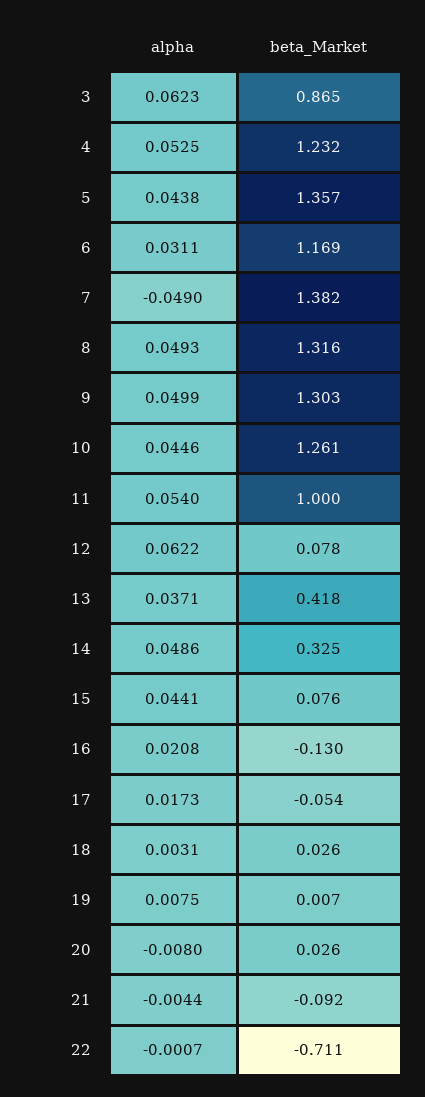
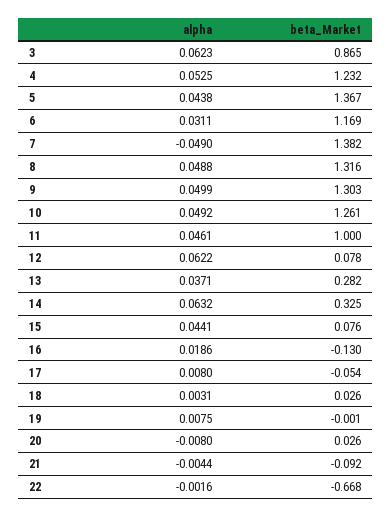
beta_Market, 5: 1.357 -> 1.367
alpha, 8: 0.0493 -> 0.0488
alpha, 10: 0.0446 -> 0.0492
alpha, 11: 0.054 -> 0.0461
beta_Market, 13: 0.418 -> 0.282
alpha, 14: 0.0486 -> 0.0632
alpha, 16: 0.0208 -> 0.0186
alpha, 17: 0.0173 -> 0.008
beta_Market, 19: 0.007 -> -0.001
alpha, 22: -0.0007 -> -0.0016
beta_Market, 22: -0.711 -> -0.668

